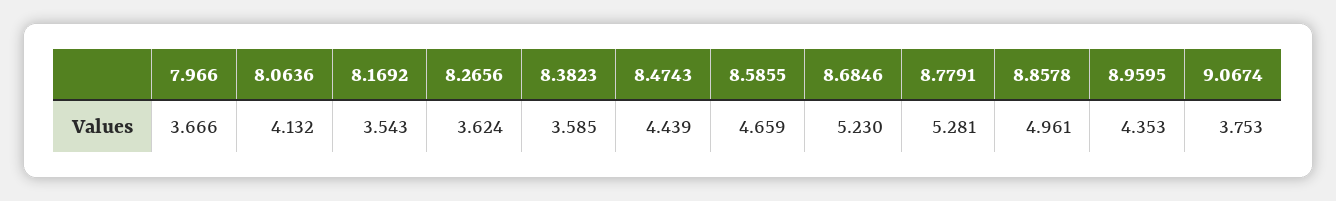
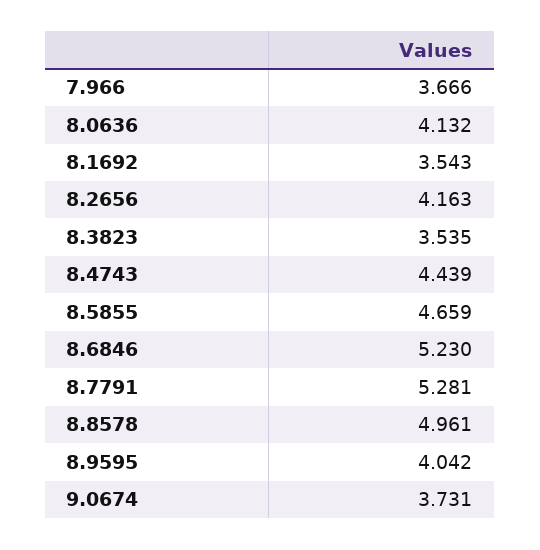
8.2656: 3.624 -> 4.163
8.3823: 3.585 -> 3.535
8.9595: 4.353 -> 4.042
9.0674: 3.753 -> 3.731

